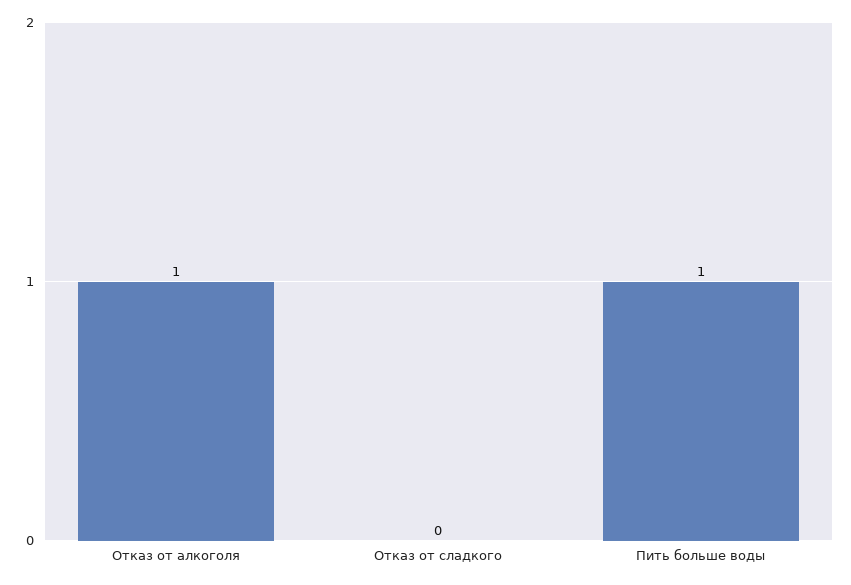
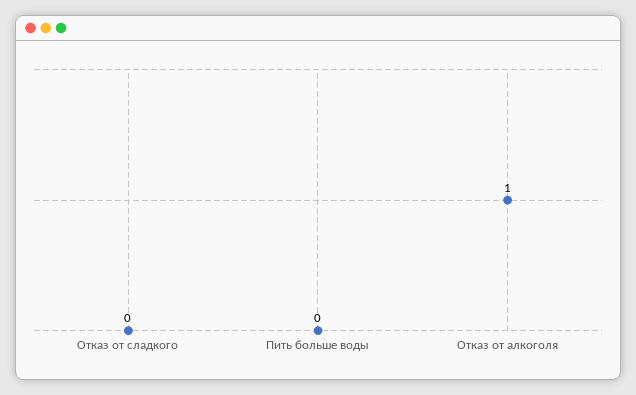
Пить больше воды: 1 -> 0

